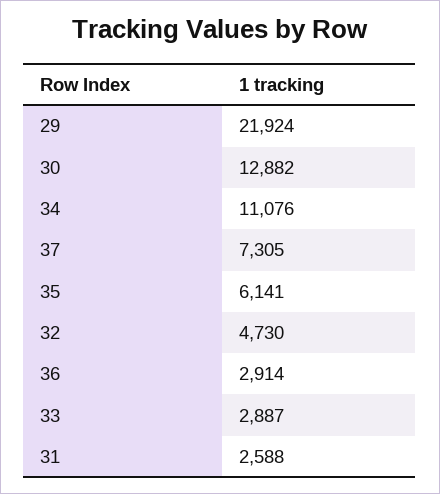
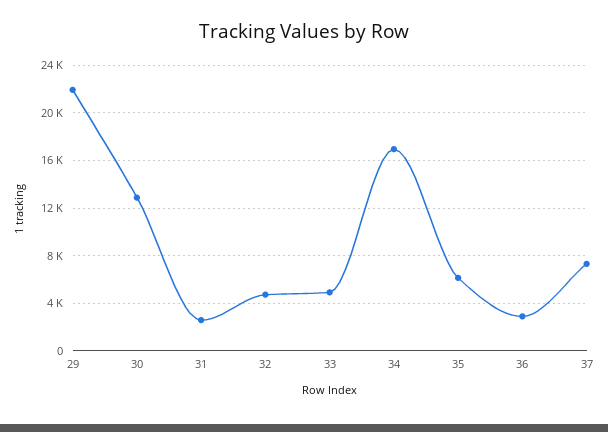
34: 11076 -> 17000
33: 2887 -> 5000

